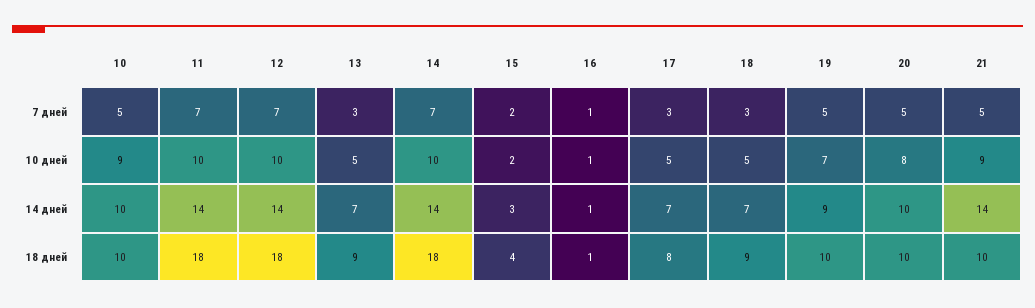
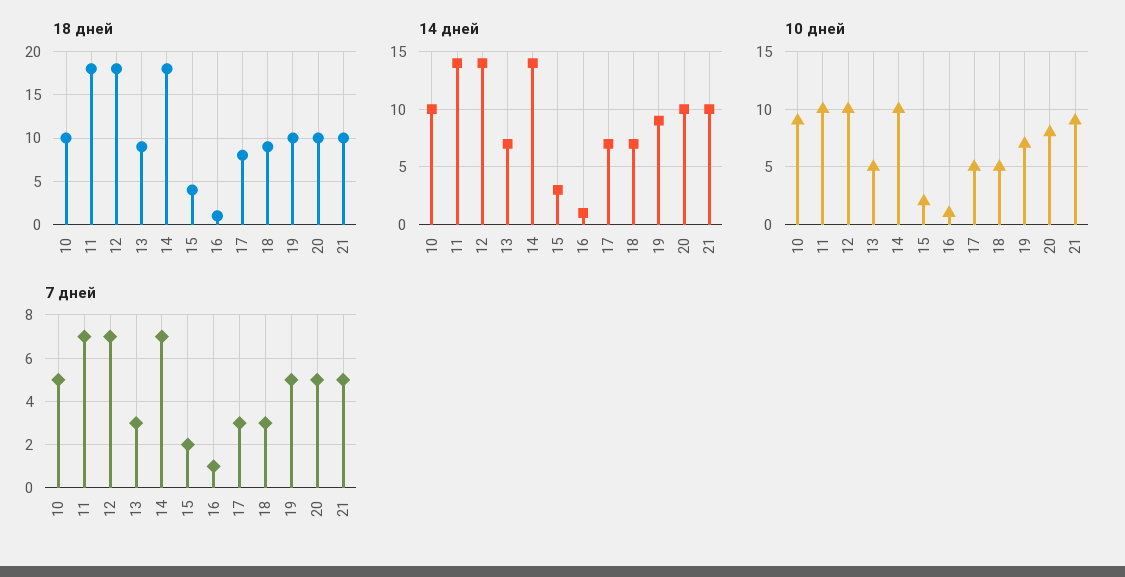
14 дней, 21: 14 -> 10

